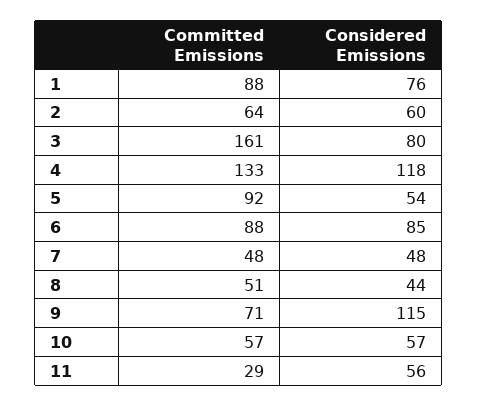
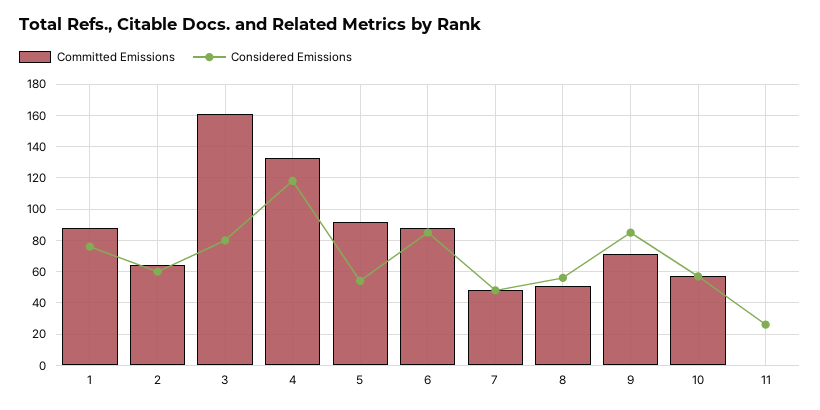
Considered Emissions, 8: 44 -> 55
Considered Emissions, 9: 115 -> 85
Committed Emissions, 11: 29 -> 0
Considered Emissions, 11: 56 -> 25

